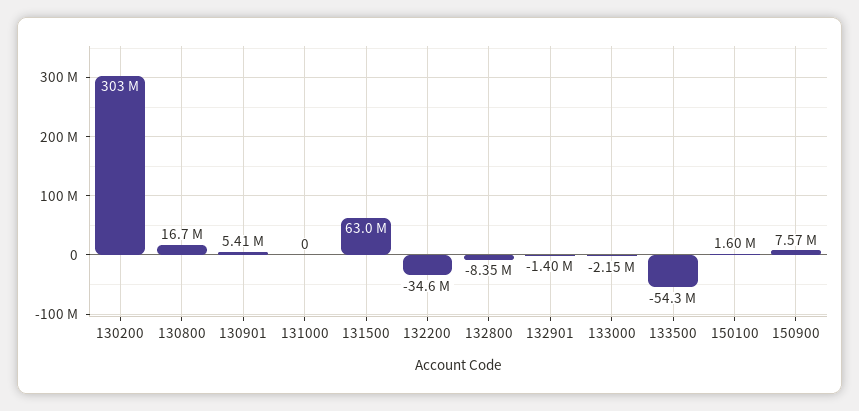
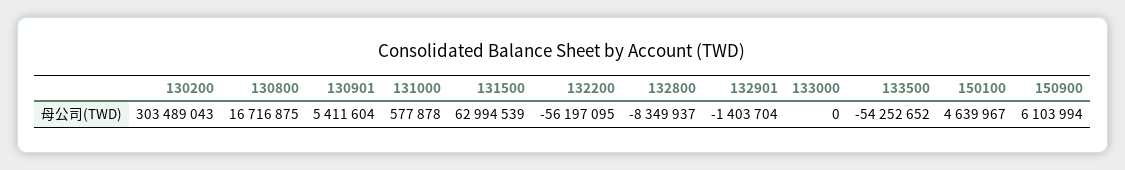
131000: 0 -> 577878
132200: -34600000 -> -56197095
133000: -2150000 -> 0
150100: 1600000 -> 4639967
150900: 7570000 -> 6103994

